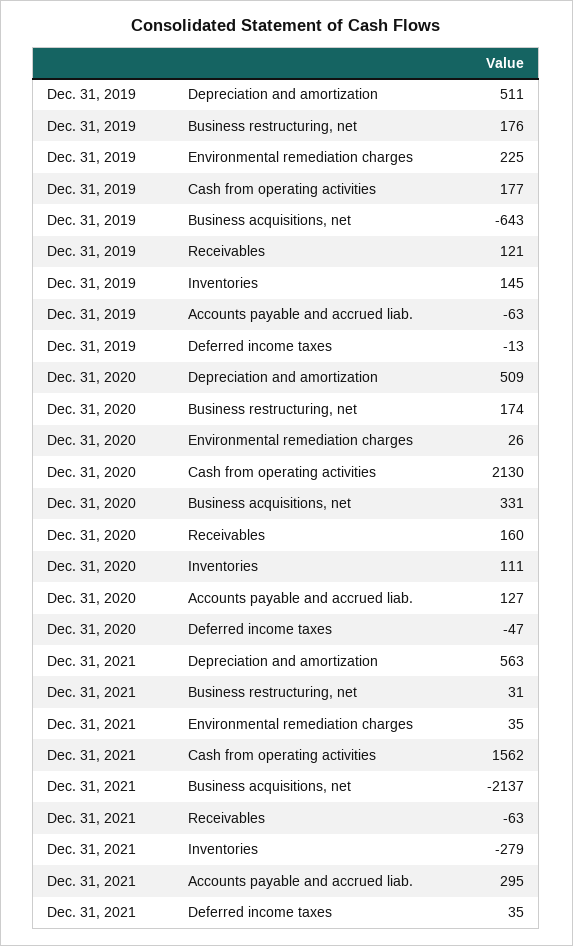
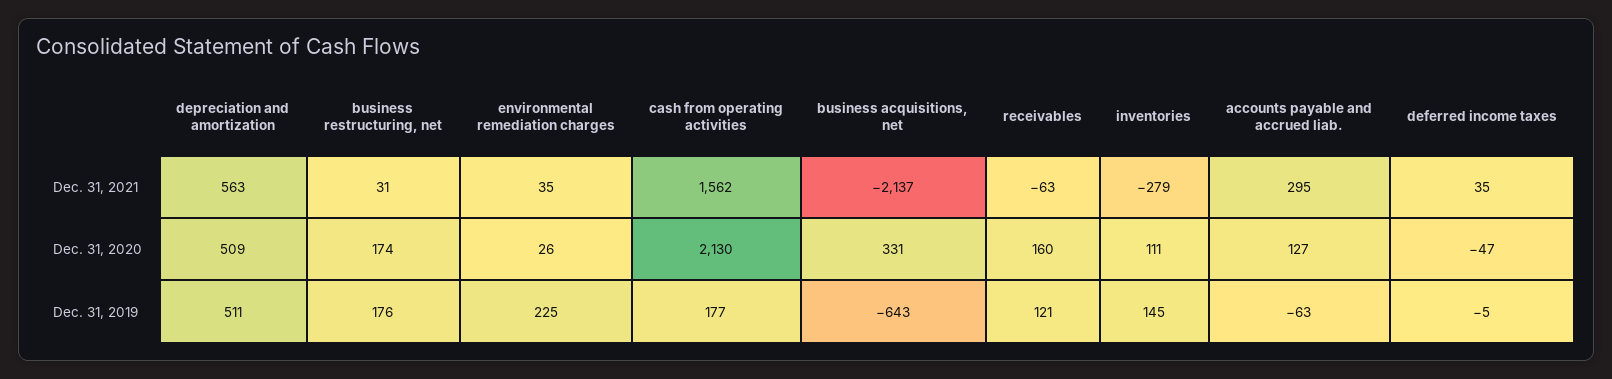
Dec. 31, 2019, Deferred income taxes: -13 -> -5

